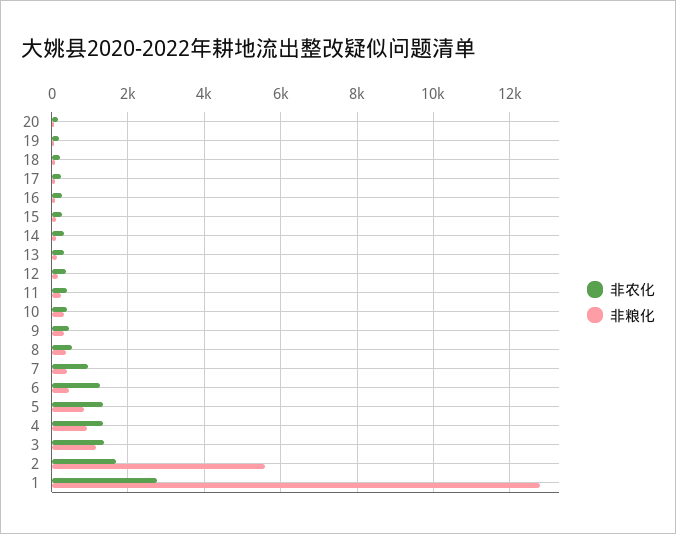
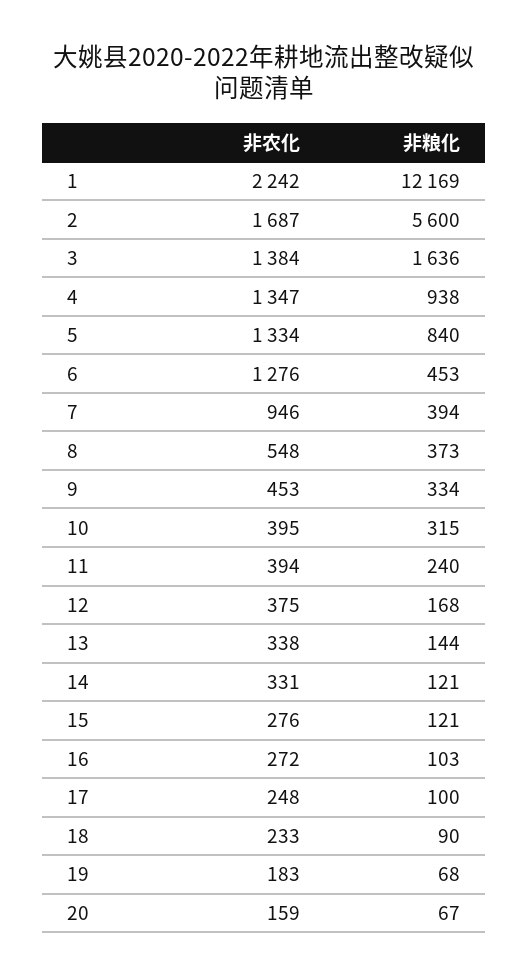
非粮化, 3: 1200 -> 1636
非农化, 1: 2800 -> 2242
非粮化, 1: 12800 -> 12169

